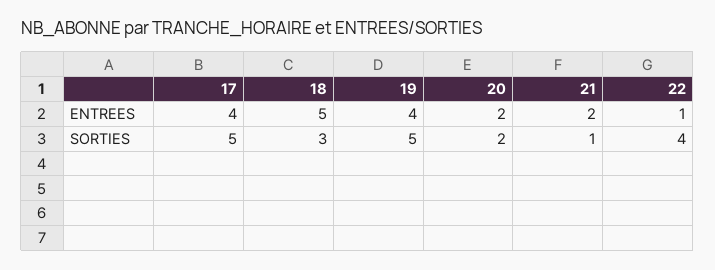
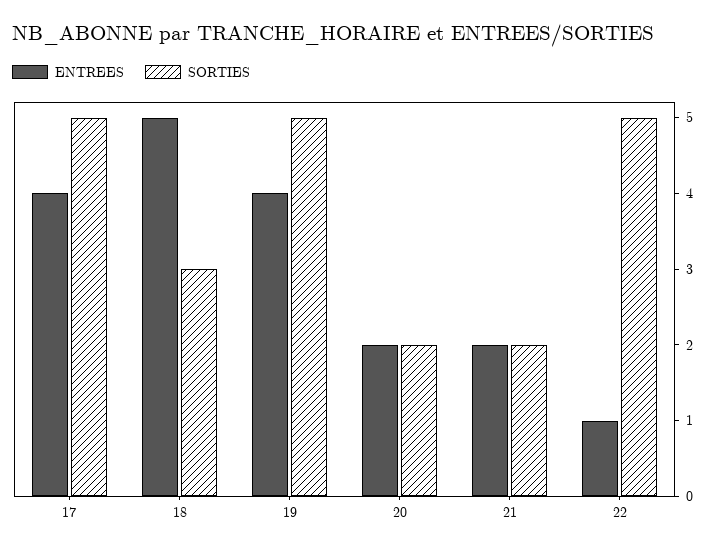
SORTIES, 21: 1 -> 2
SORTIES, 22: 4 -> 5

